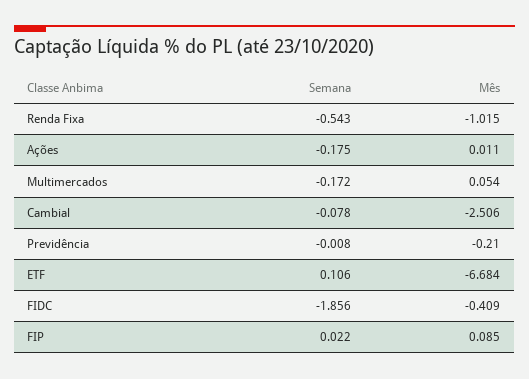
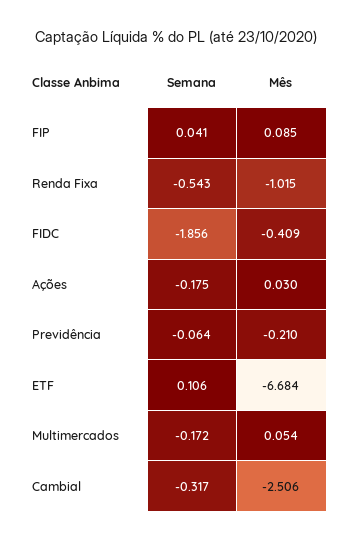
Mês, Ações: 0.011 -> 0.03
Semana, Cambial: -0.078 -> -0.317
Semana, Previdência: -0.008 -> -0.064
Semana, FIP: 0.022 -> 0.041

